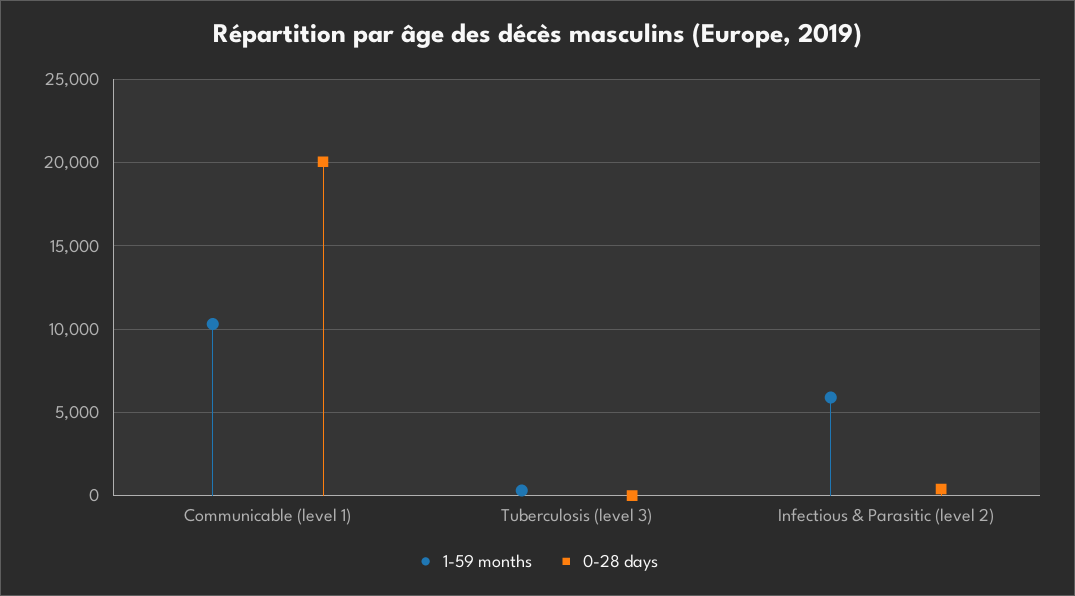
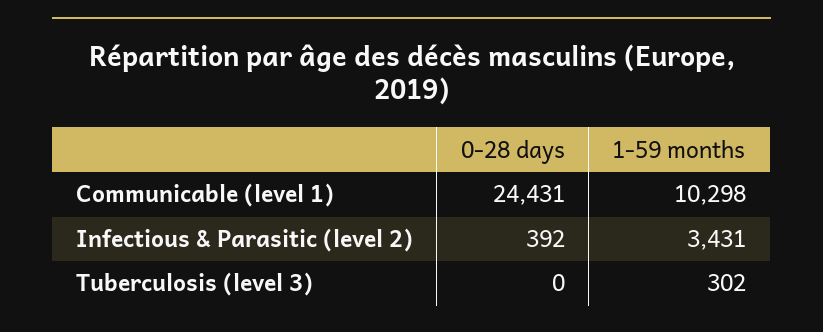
0-28 days, Communicable (level 1): 20000 -> 24431
1-59 months, Infectious & Parasitic (level 2): 6000 -> 3431

